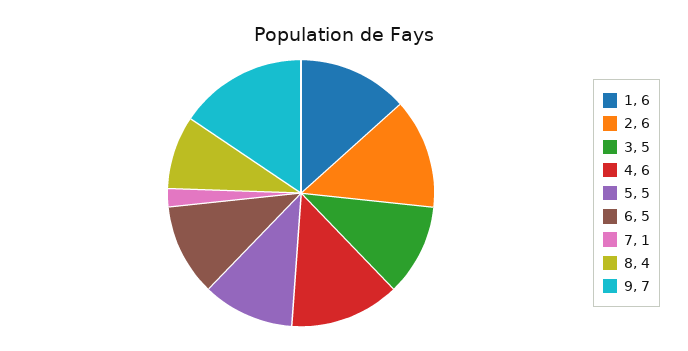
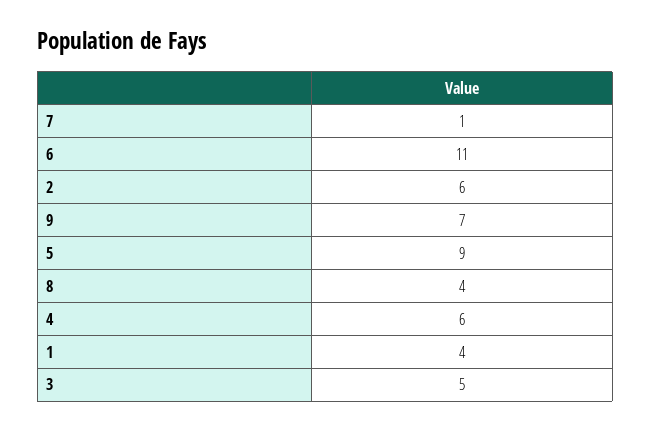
1: 6 -> 4
5: 5 -> 9
6: 5 -> 11

